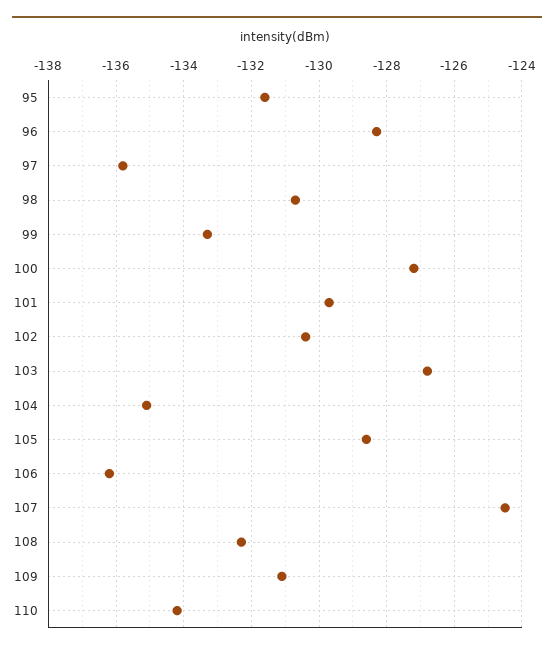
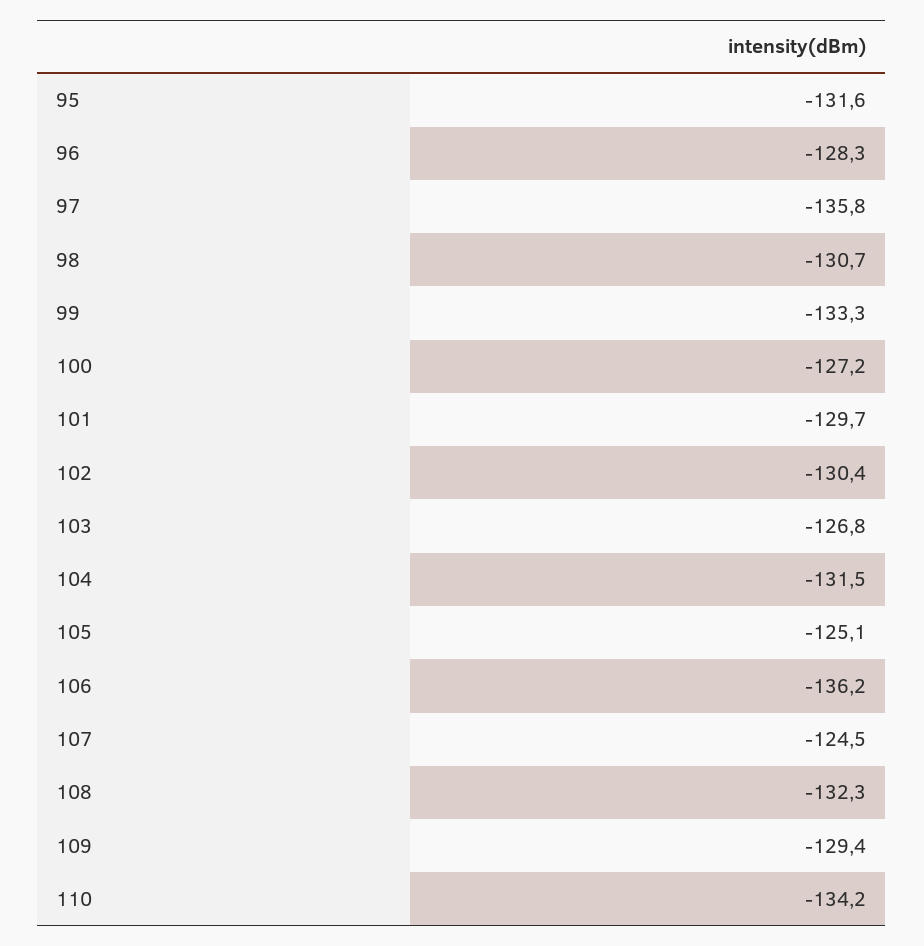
104: -135 -> -131.5
105: -128.5 -> -125.1
109: -131 -> -129.4

